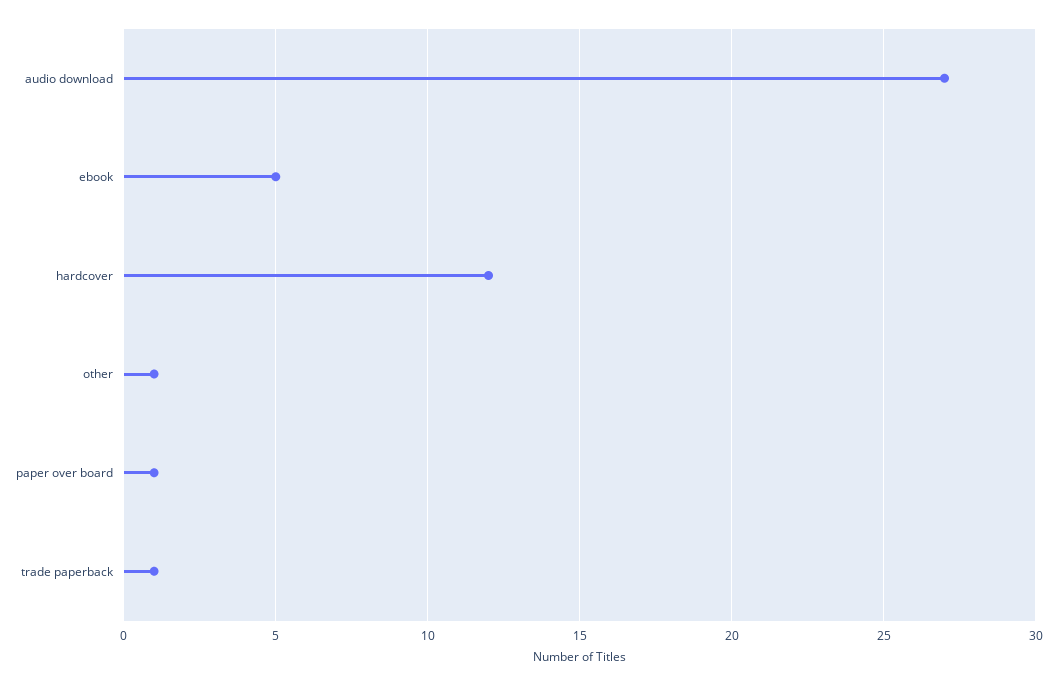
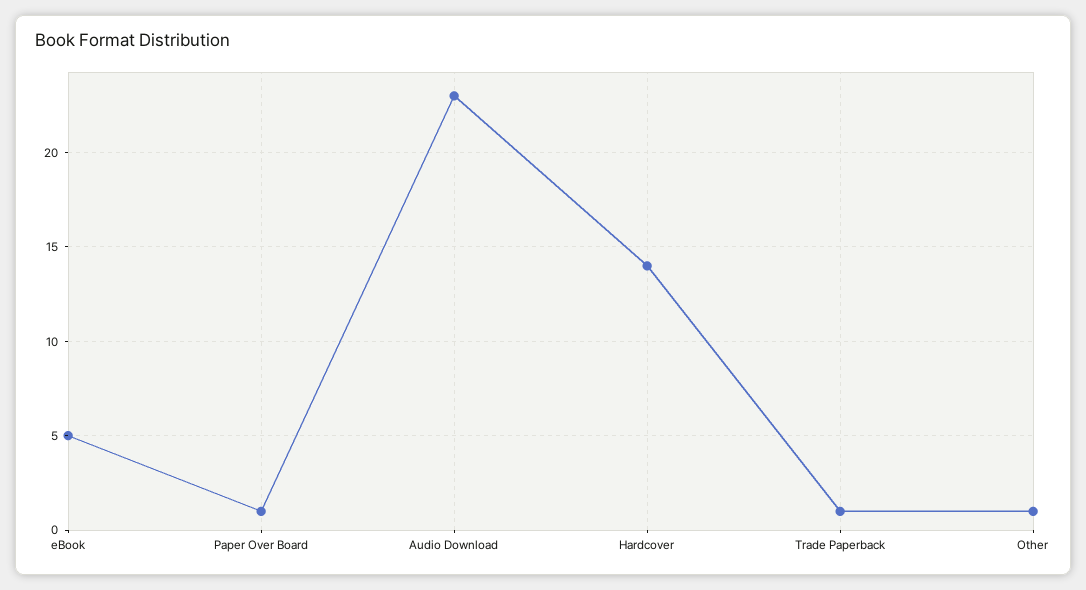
audio download: 27 -> 23
hardcover: 12 -> 14

